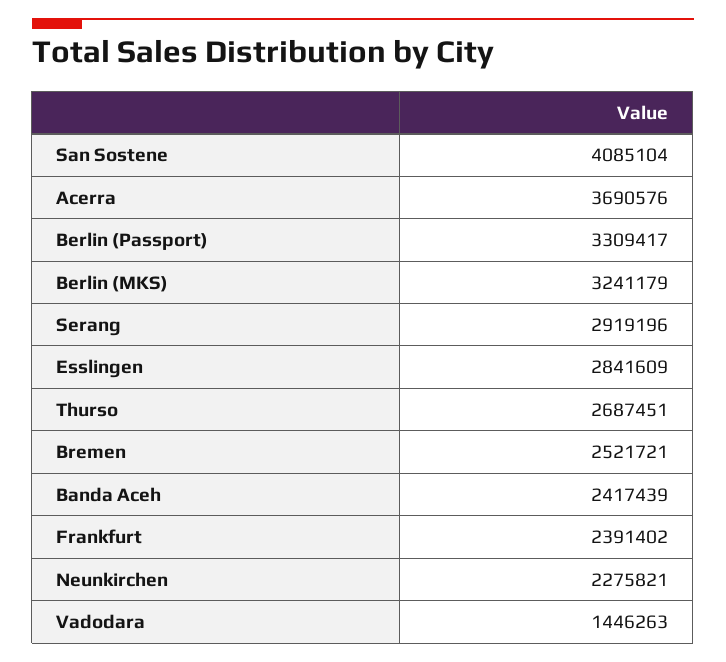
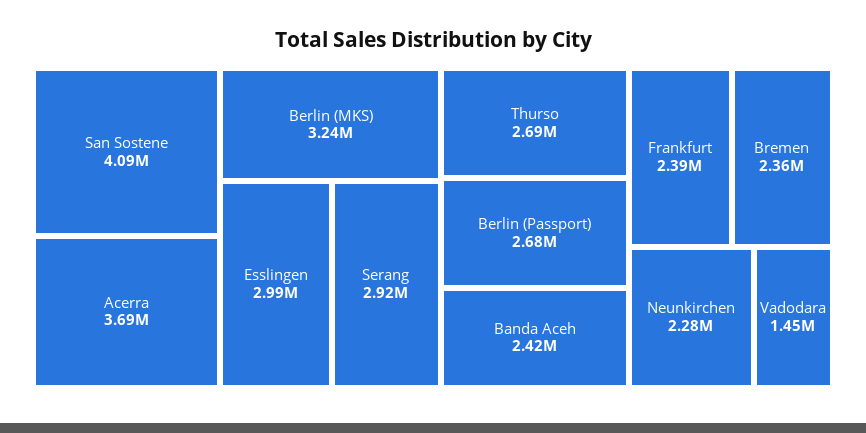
Berlin (Passport): 3309417 -> 2680000
Esslingen: 2841609 -> 2990000
Bremen: 2521721 -> 2360000

